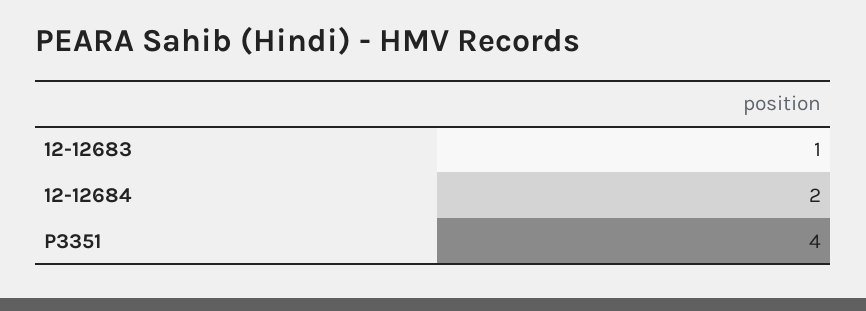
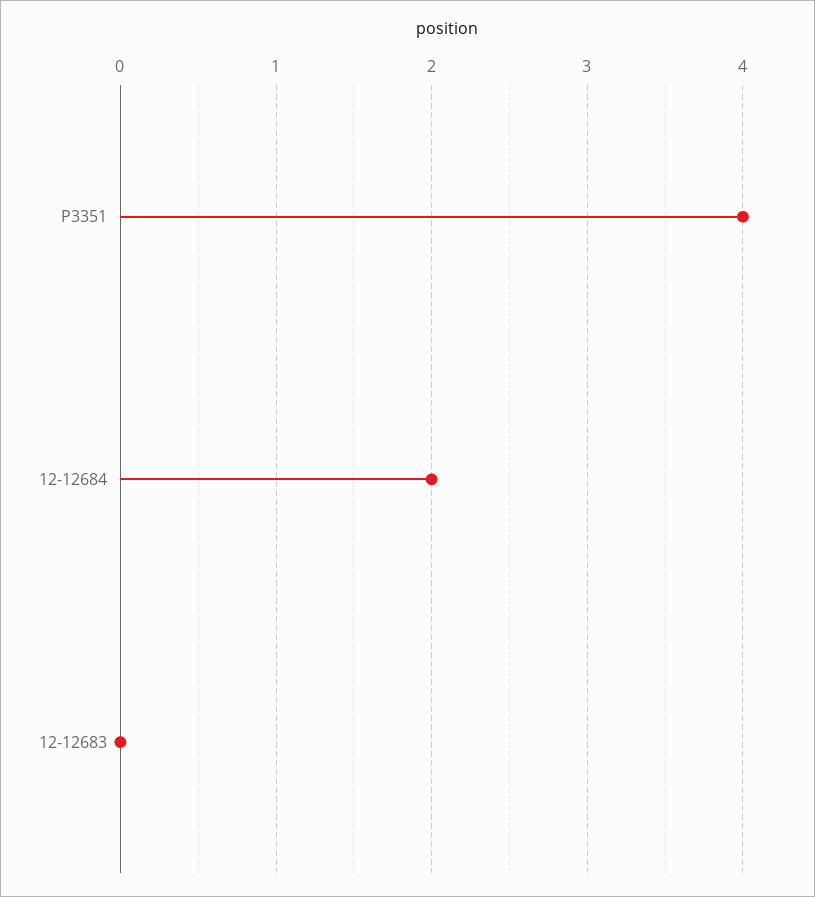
12-12683: 1 -> 0

